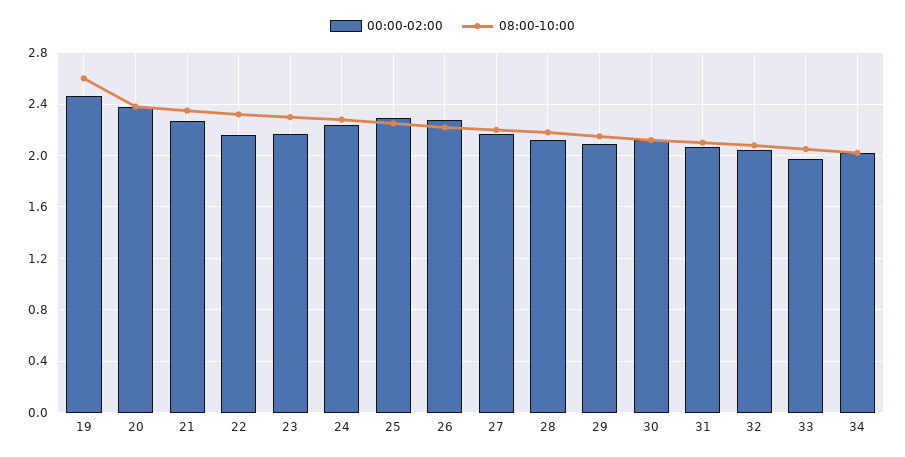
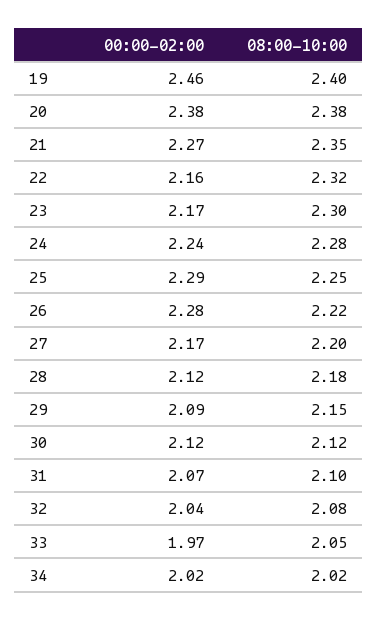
08:00-10:00, 19: 2.6 -> 2.4

